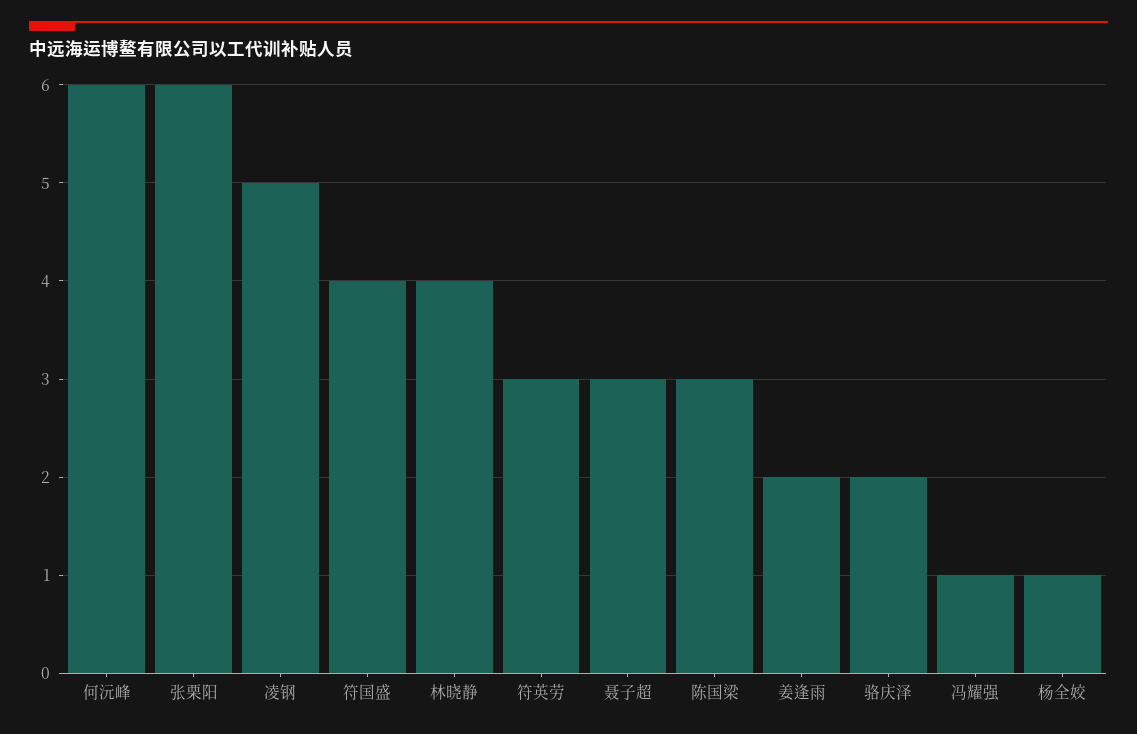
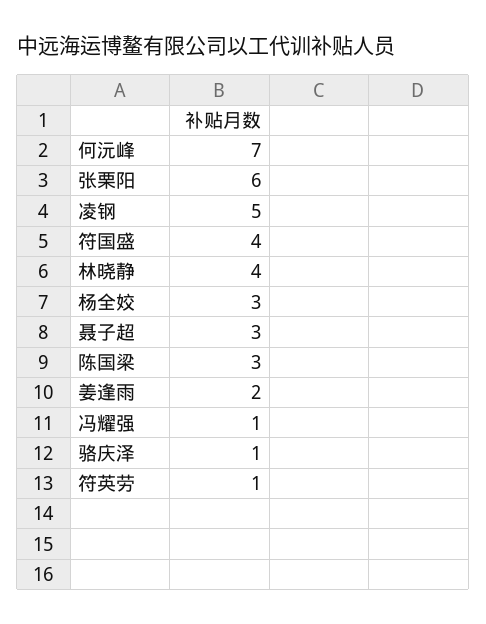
何沅峰: 6 -> 7
符英劳: 3 -> 1
骆庆泽: 2 -> 1
杨全姣: 1 -> 3

